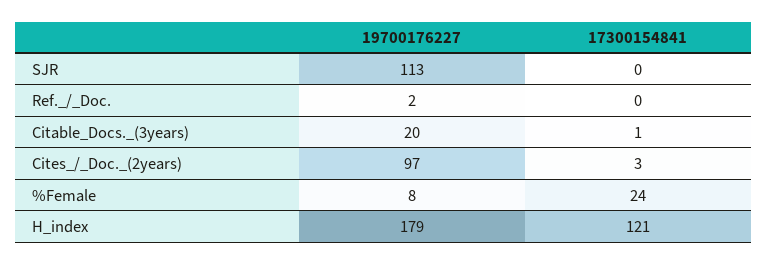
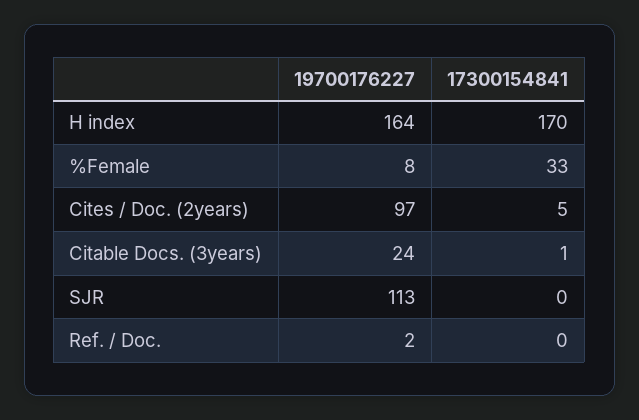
19700176227, Citable_Docs._(3years): 20 -> 24
17300154841, Cites_/_Doc._(2years): 3 -> 5
17300154841, %Female: 24 -> 33
19700176227, H_index: 179 -> 164
17300154841, H_index: 121 -> 170

